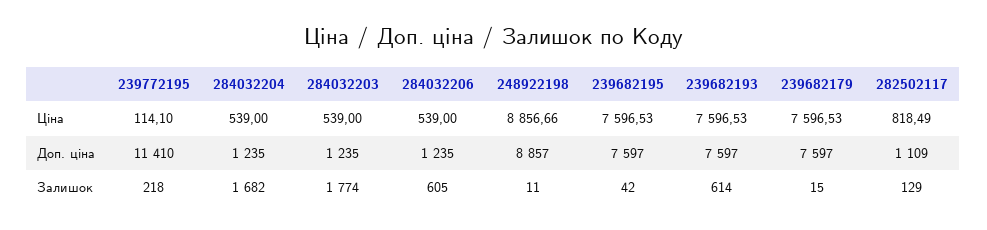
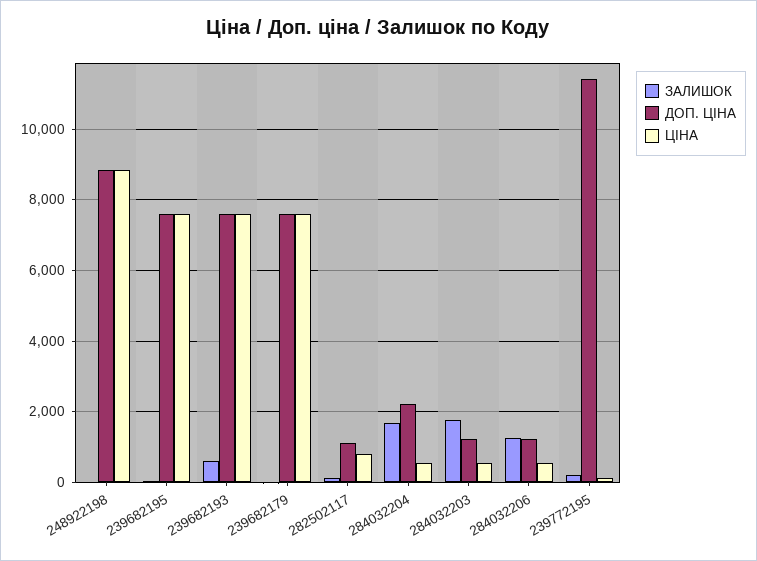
Доп. ціна, 284032204: 1235 -> 2200
Залишок, 284032206: 605 -> 1200

